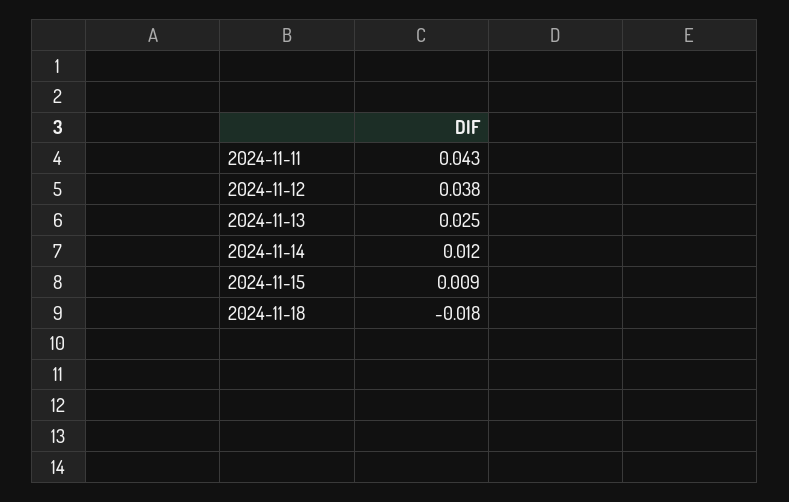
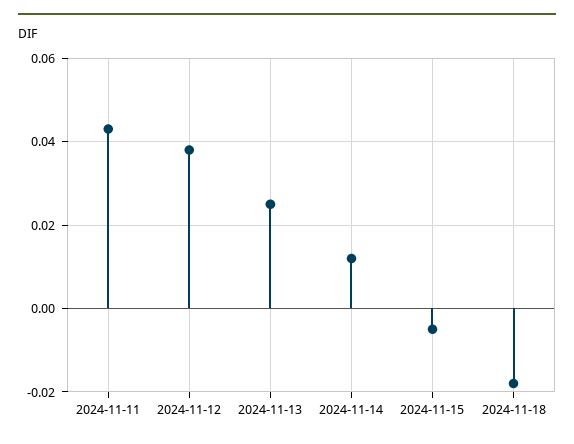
2024-11-15: 0.009 -> -0.005

